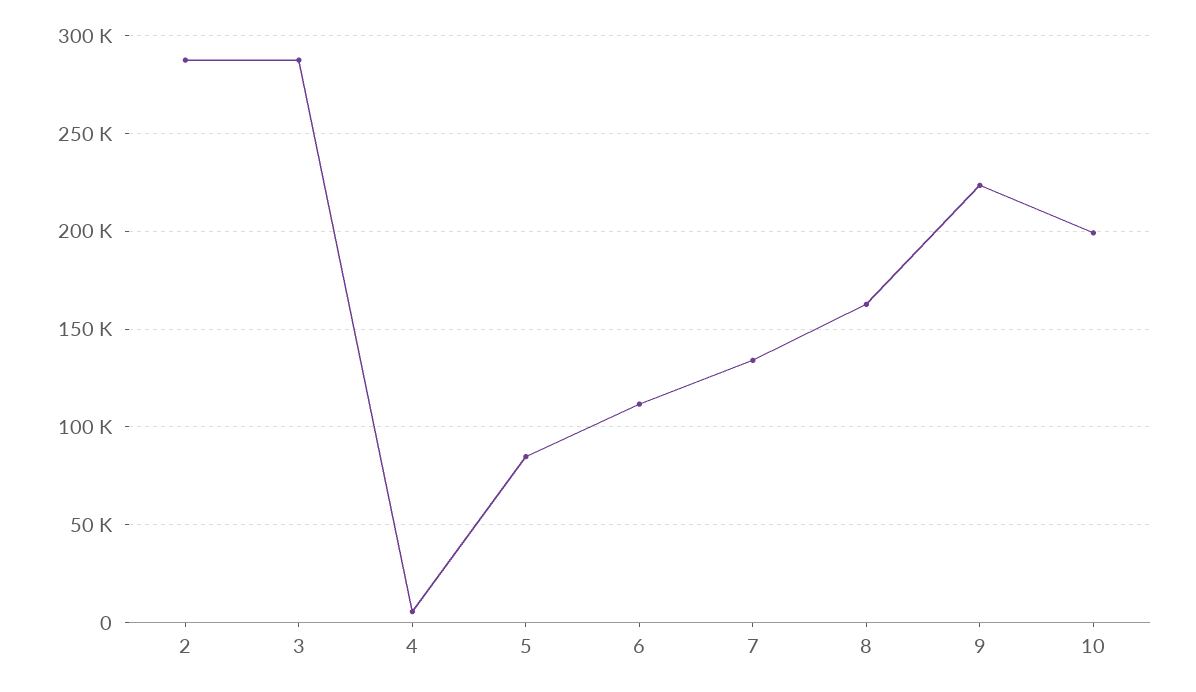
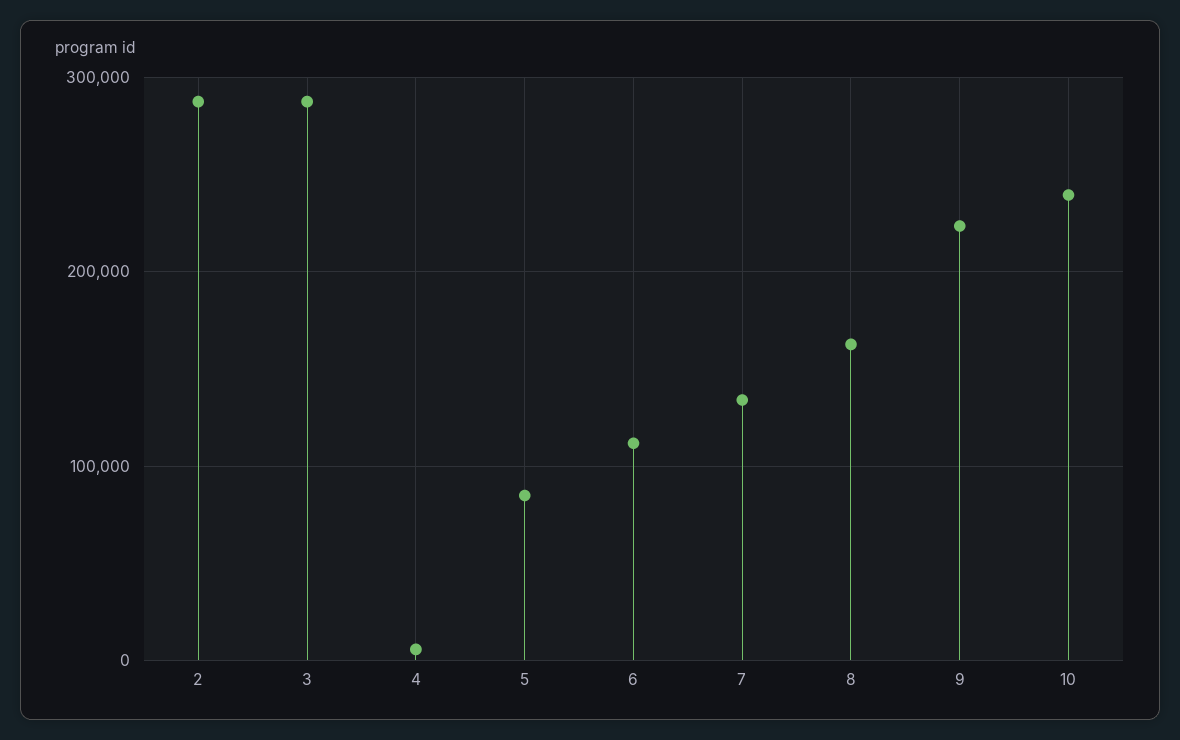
10: 200000 -> 240000

